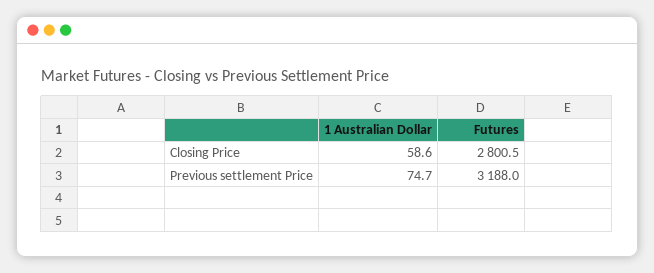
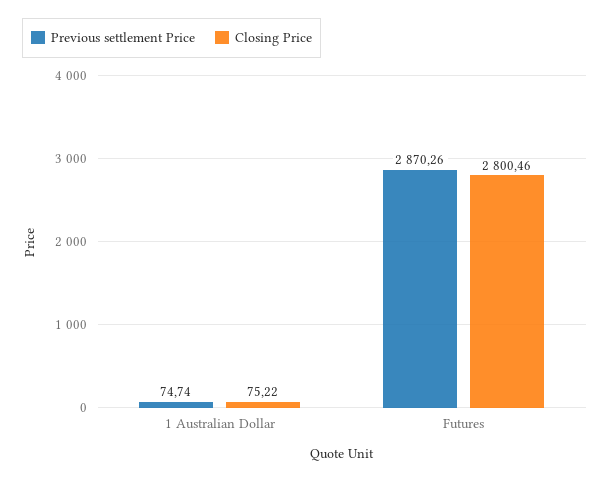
Closing Price, 1 Australian Dollar: 58.6 -> 75.22
Previous settlement Price, Futures: 3188 -> 2870.26

